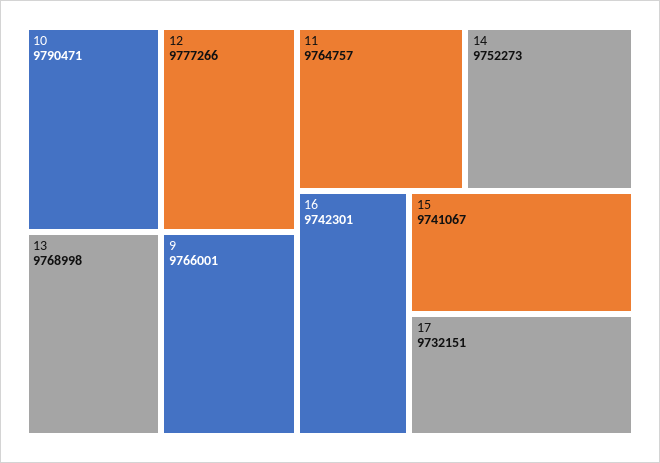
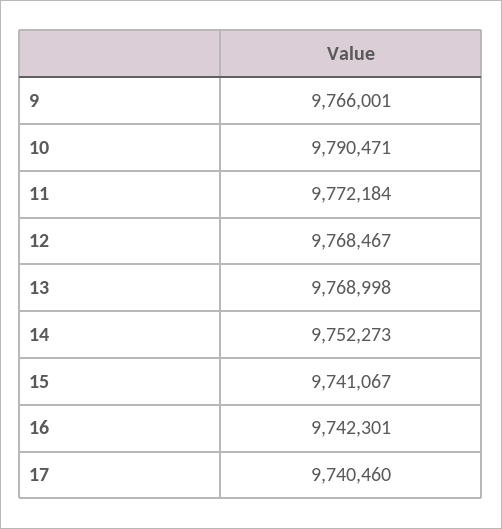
12: 9777266 -> 9768467
11: 9764757 -> 9772184
17: 9732151 -> 9740460

